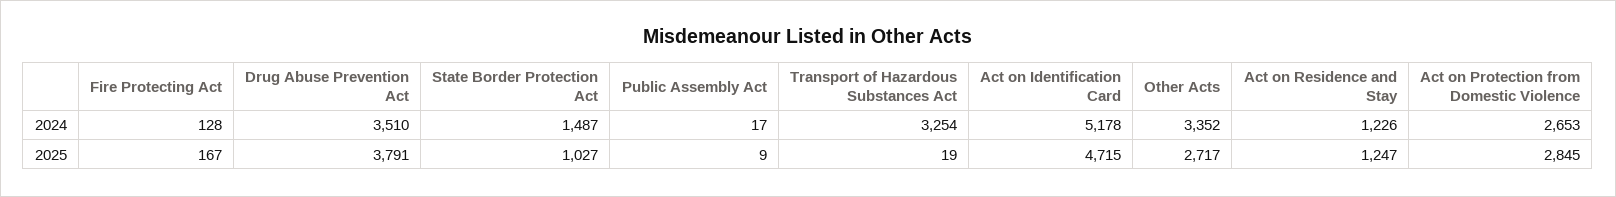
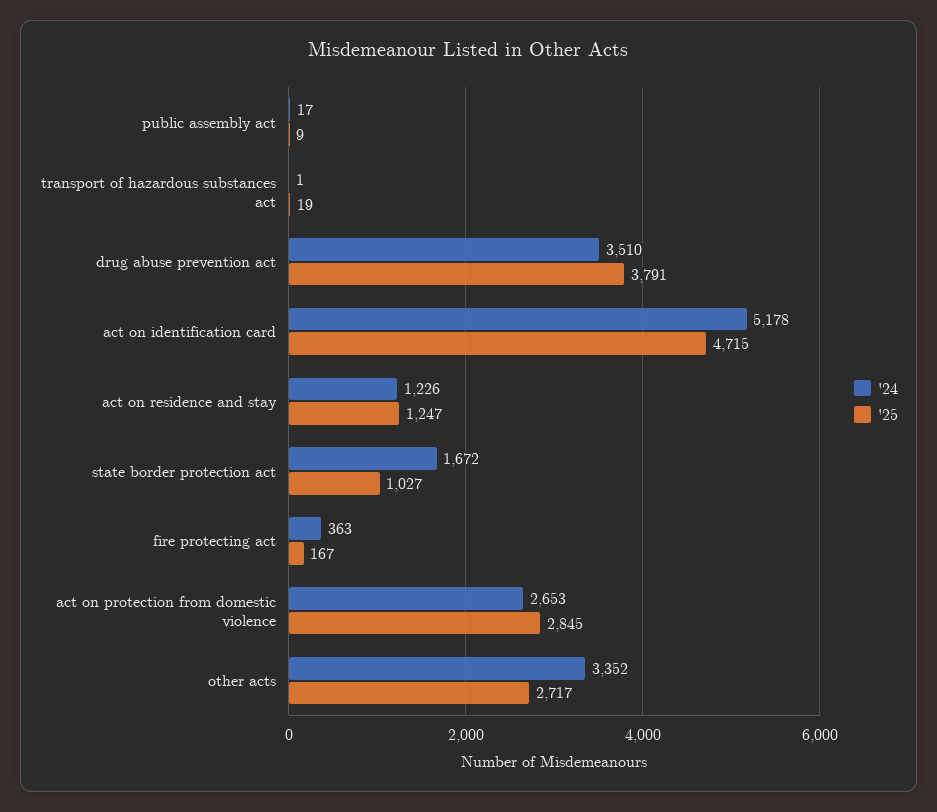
2024, Fire Protecting Act: 128 -> 363
2024, State Border Protection Act: 1487 -> 1672
2024, Transport of Hazardous Substances Act: 3254 -> 1

